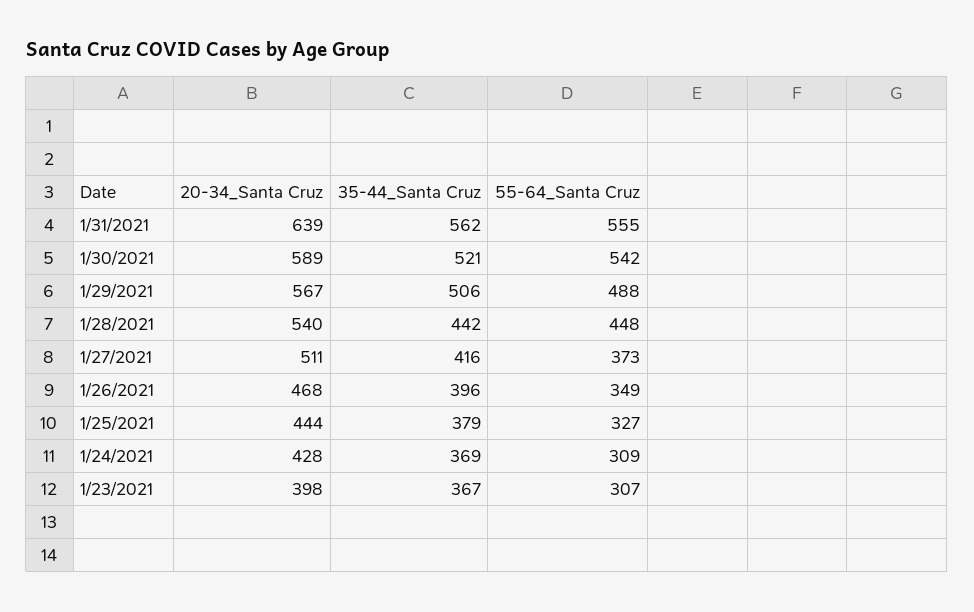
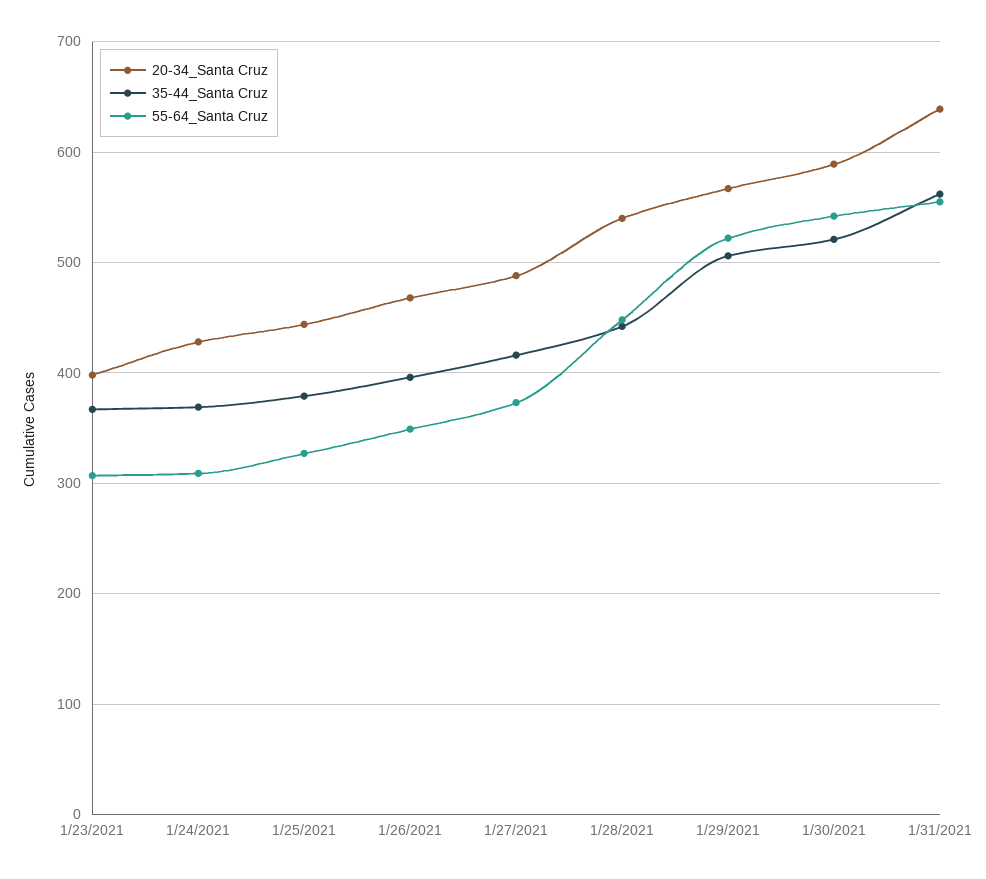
55-64_Santa Cruz, 1/29/2021: 488 -> 520
20-34_Santa Cruz, 1/27/2021: 511 -> 490

